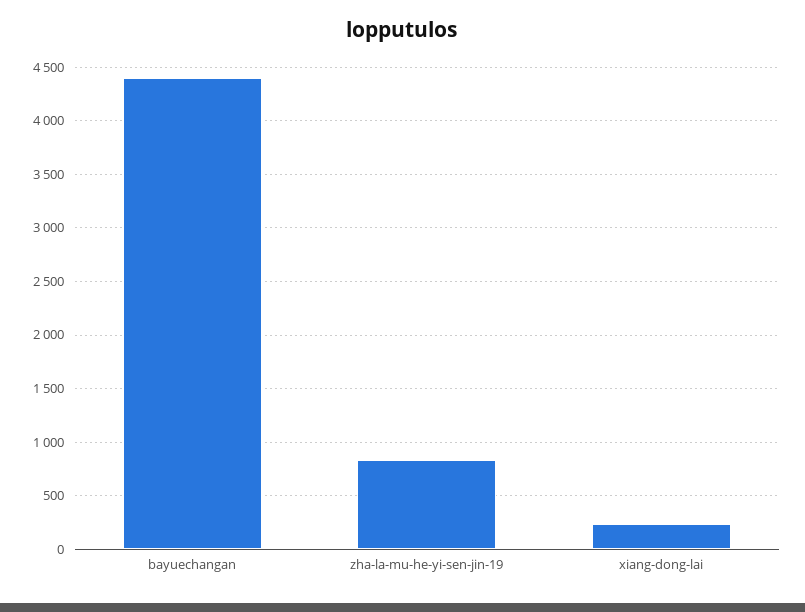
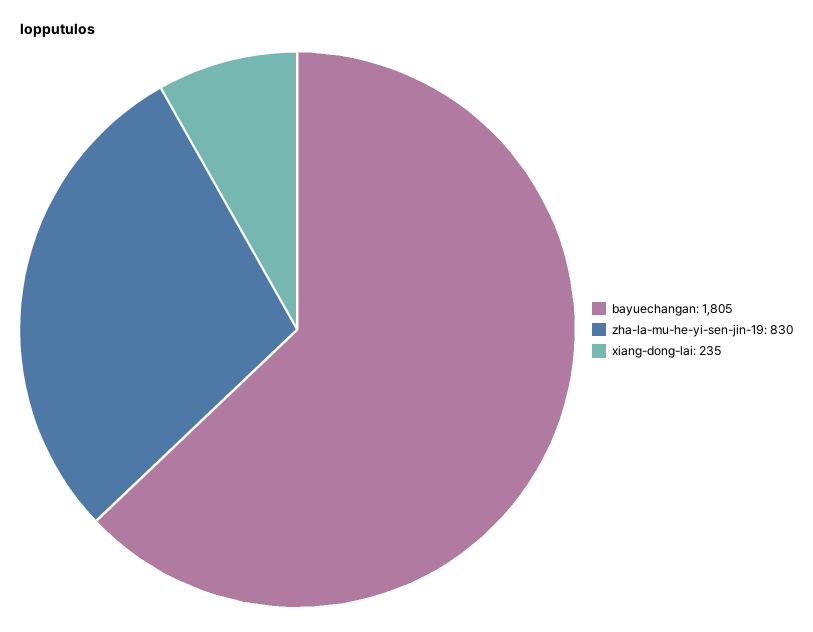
bayuechangan: 4400 -> 1805

